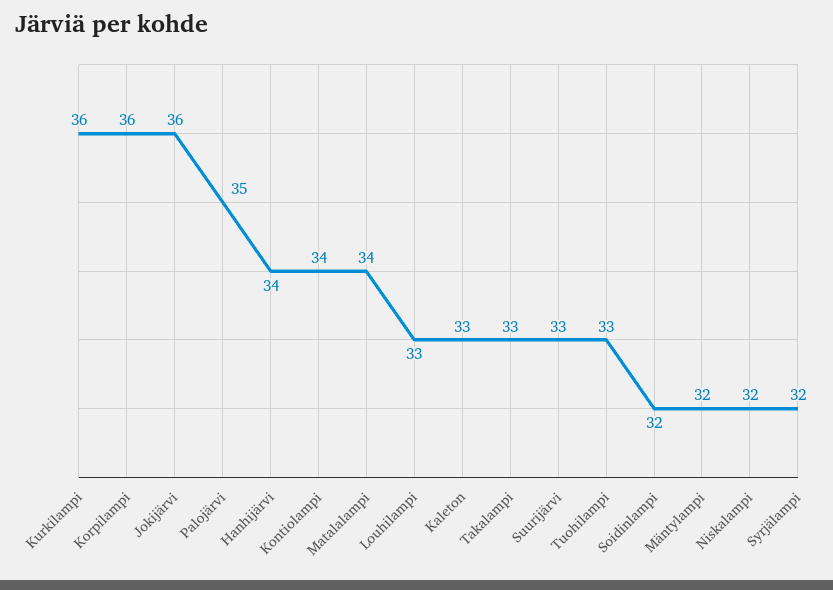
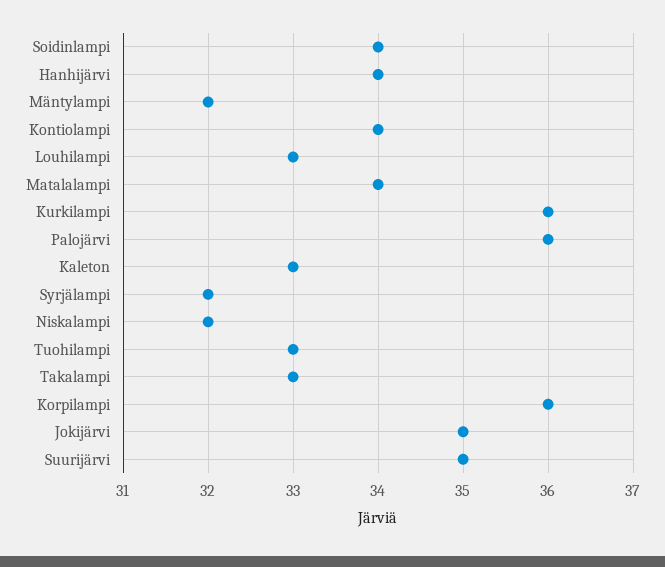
Jokijärvi: 36 -> 35
Palojärvi: 35 -> 36
Suurijärvi: 33 -> 35
Soidinlampi: 32 -> 34

